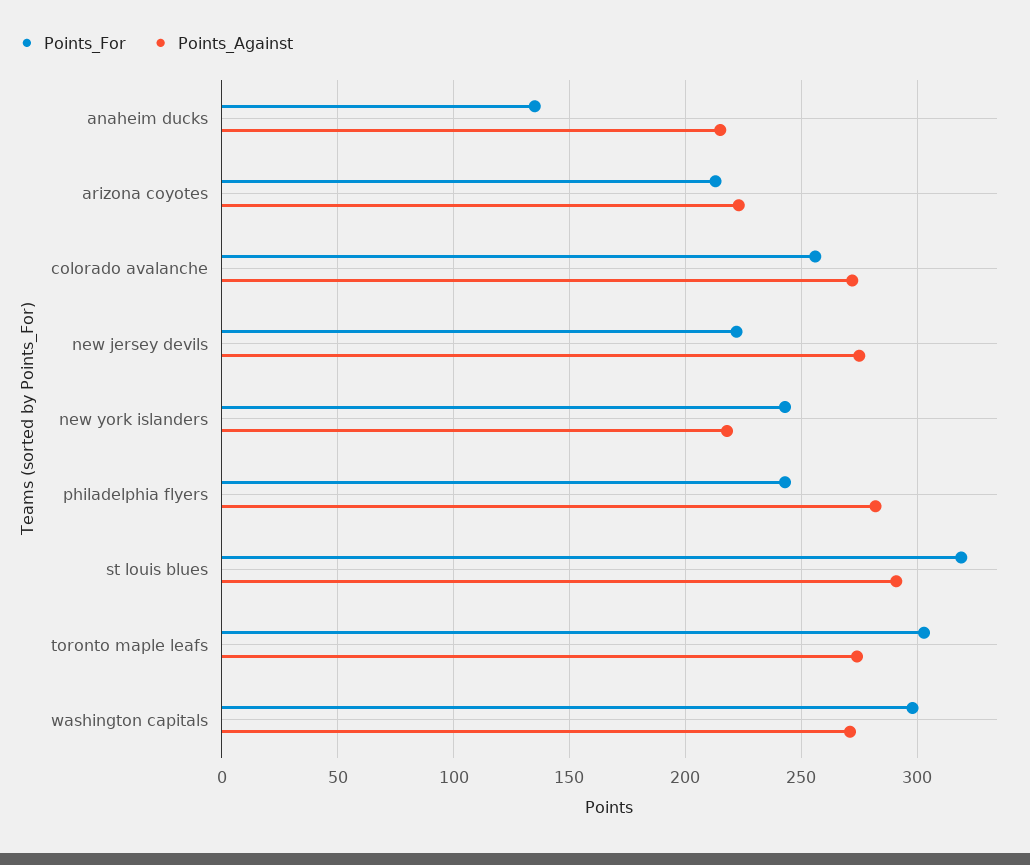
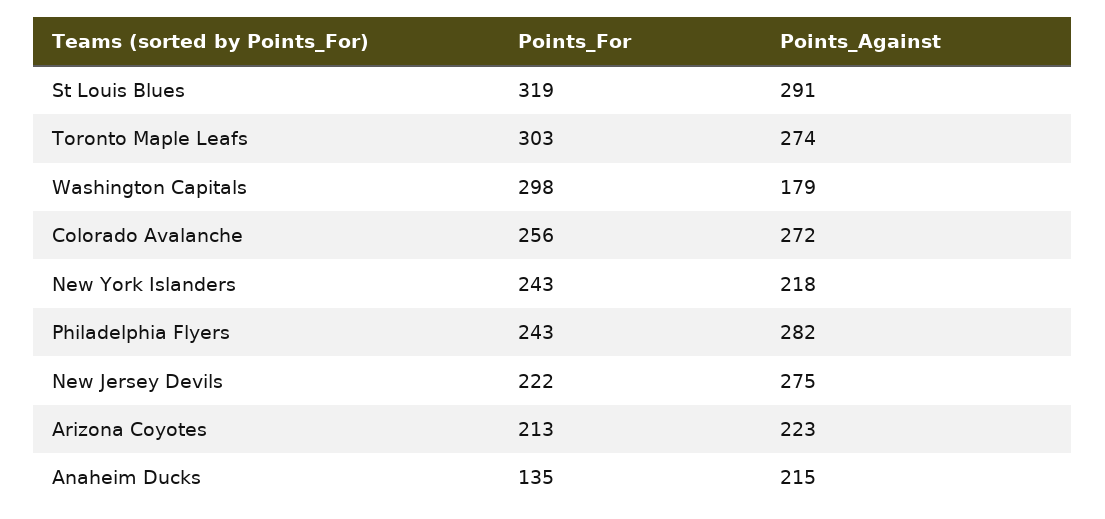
Points_Against, washington capitals: 270 -> 179

